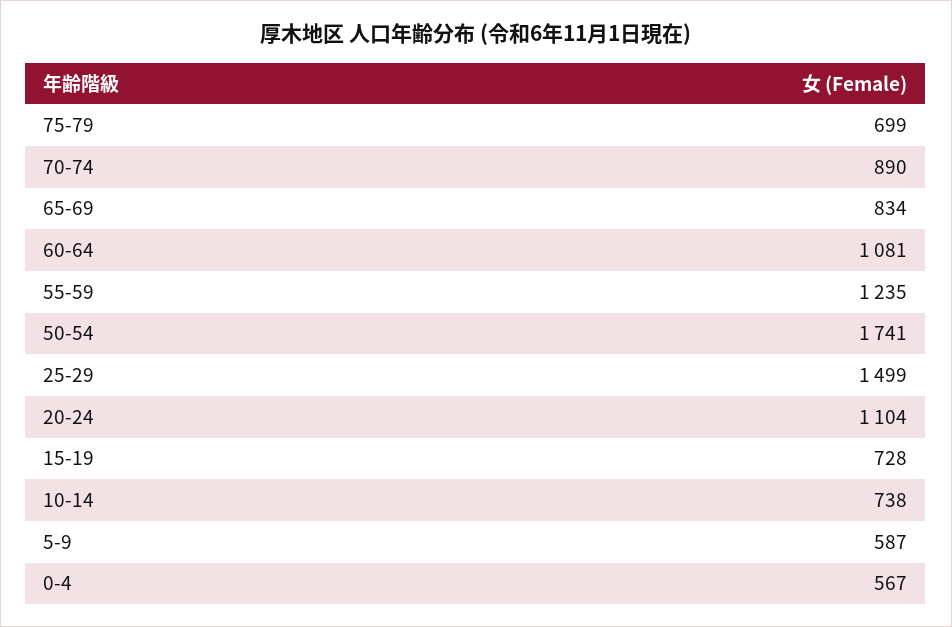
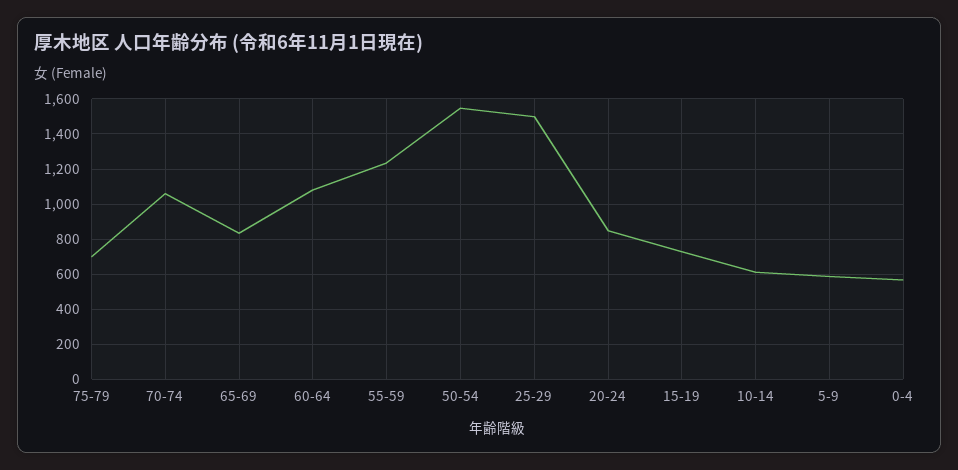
70-74: 890 -> 1050
50-54: 1741 -> 1550
20-24: 1104 -> 850
10-14: 738 -> 600

